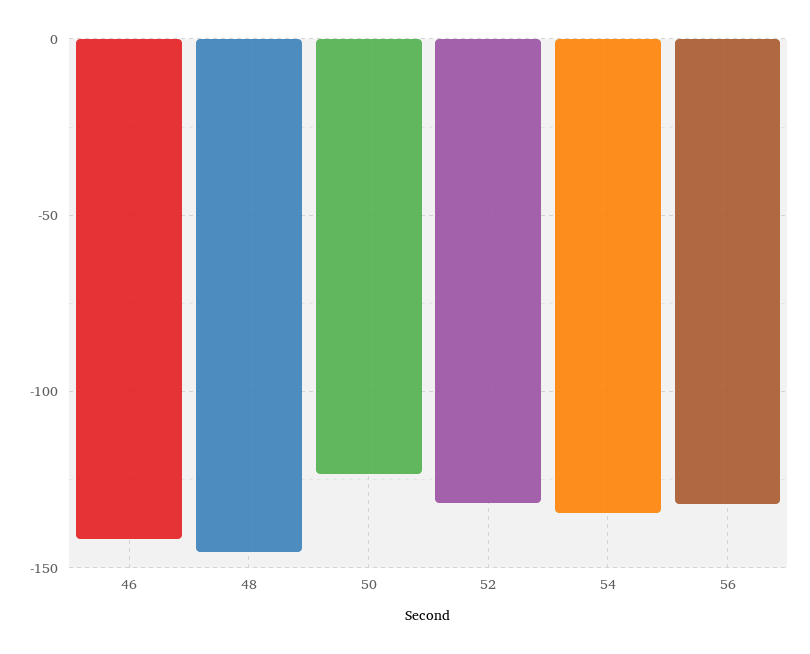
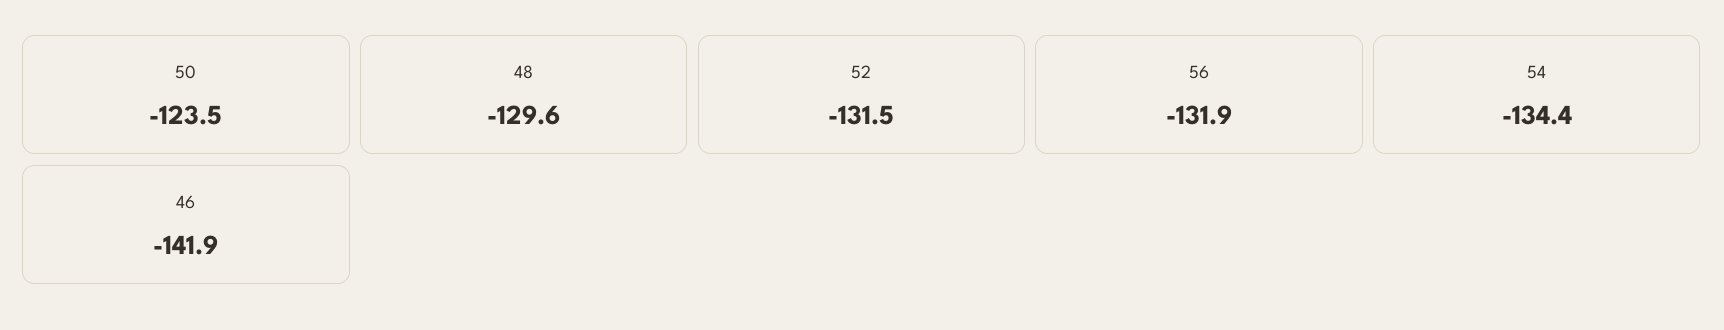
48: -145 -> -129.6

